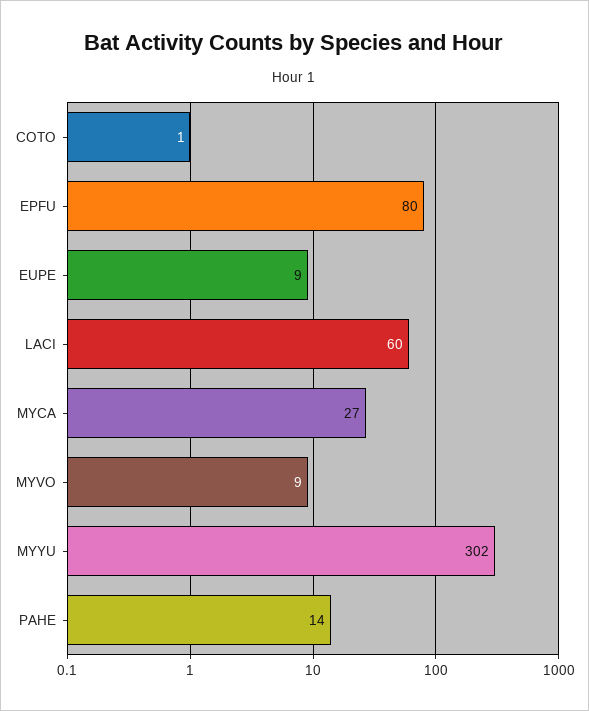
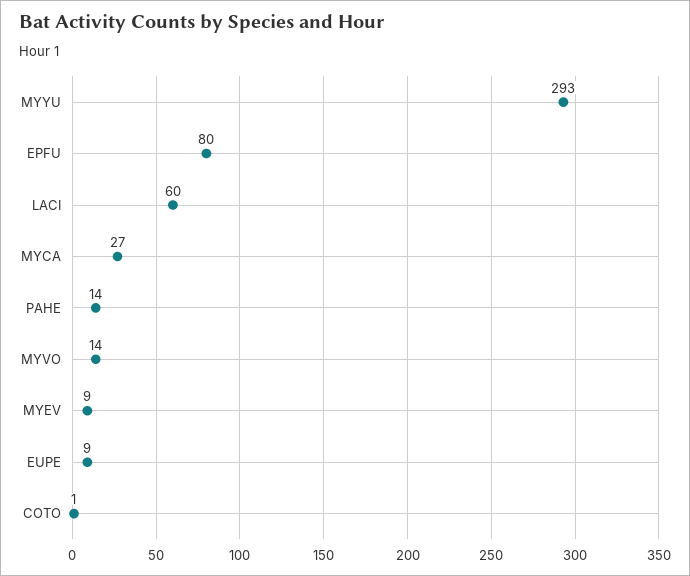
MYVO: 9 -> 14
MYYU: 302 -> 293
MYEV: none -> 9

